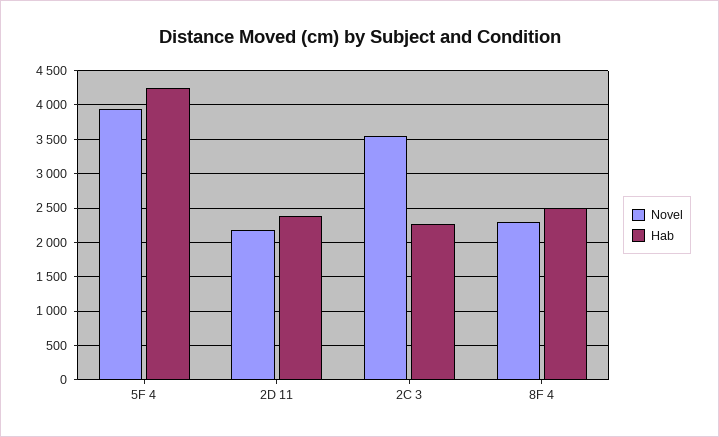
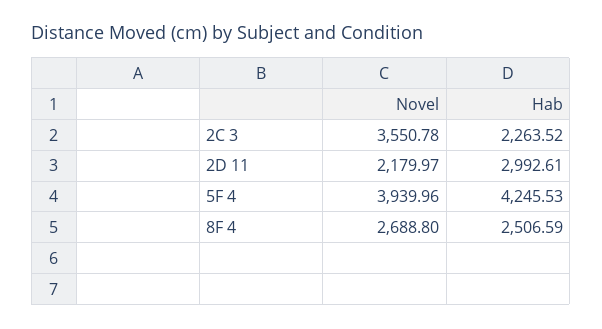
Hab, 2D 11: 2400 -> 2992.61
Novel, 8F 4: 2300 -> 2688.8

